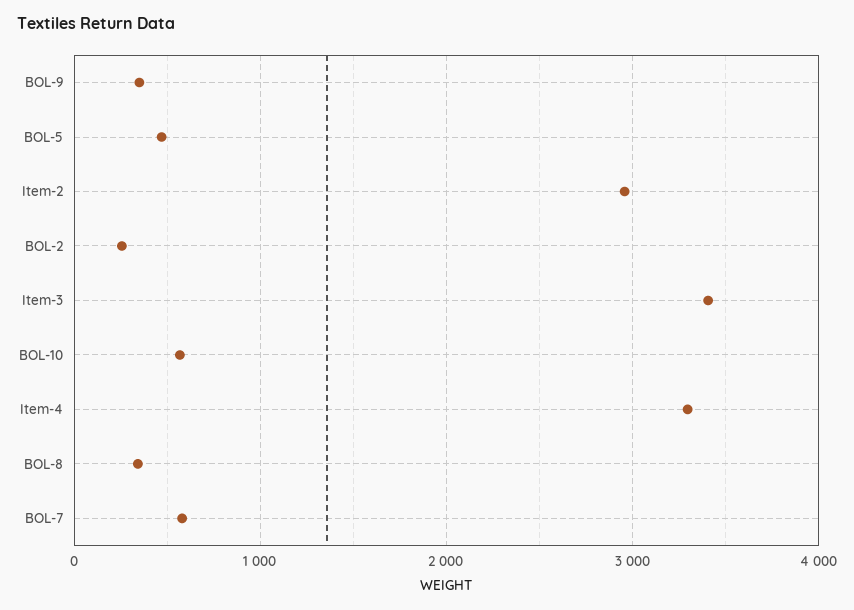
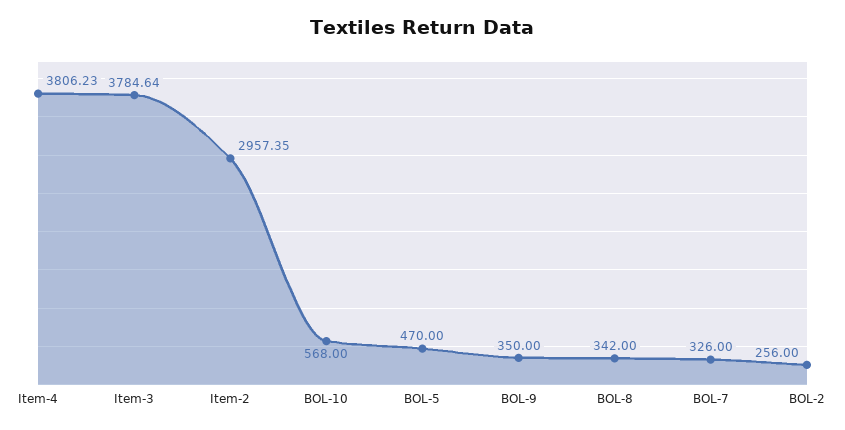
Item-3: 3400 -> 3784.64
Item-4: 3300 -> 3806.23
BOL-7: 600 -> 326

